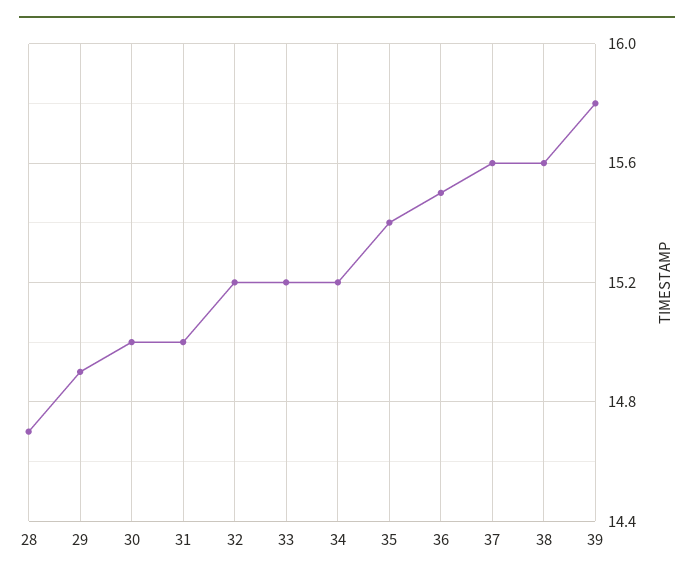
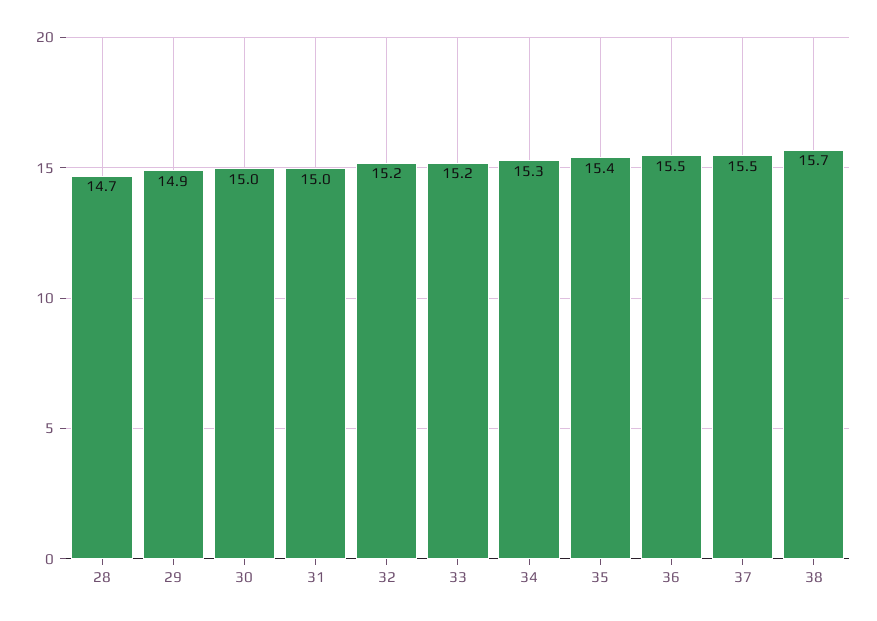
34: 15.2 -> 15.3
37: 15.6 -> 15.5
38: 15.6 -> 15.7
39: 15.8 -> none

